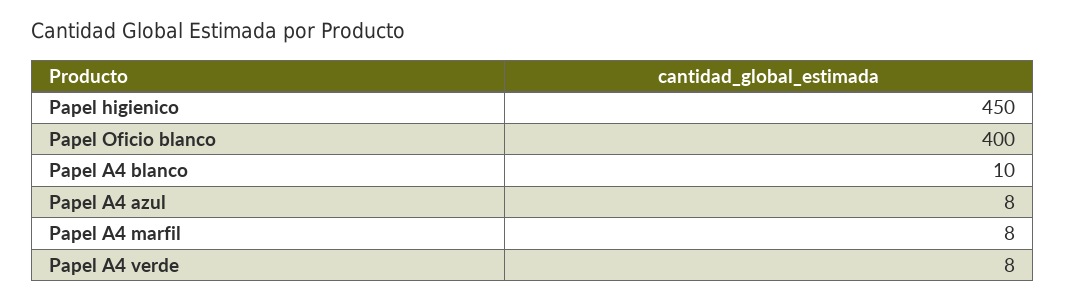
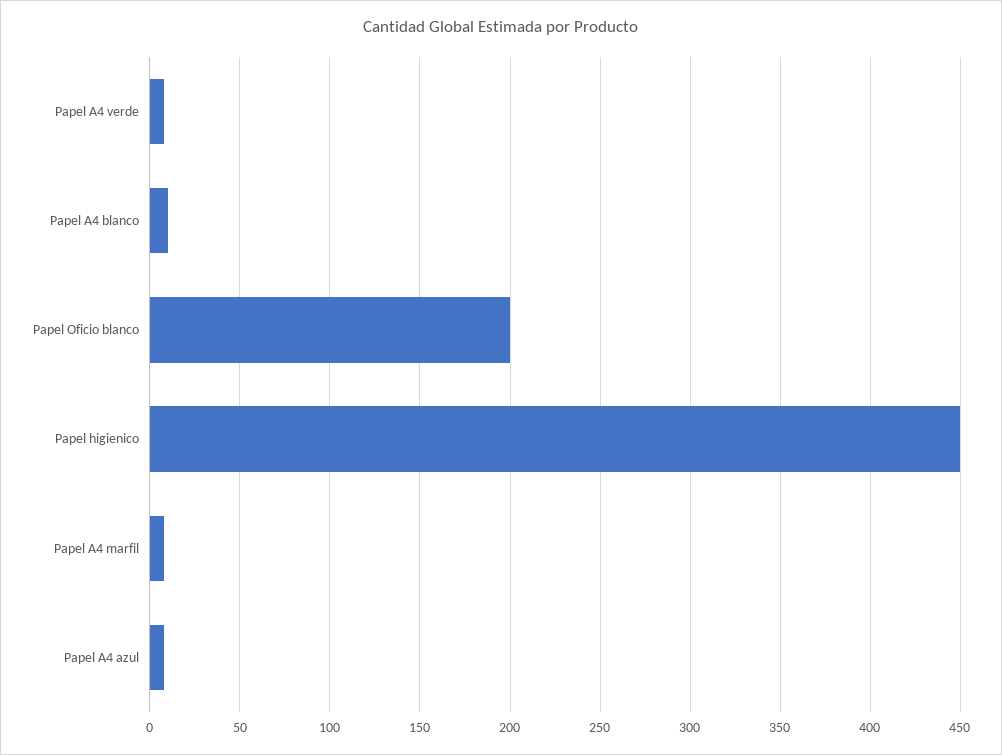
Papel Oficio blanco: 400 -> 200

